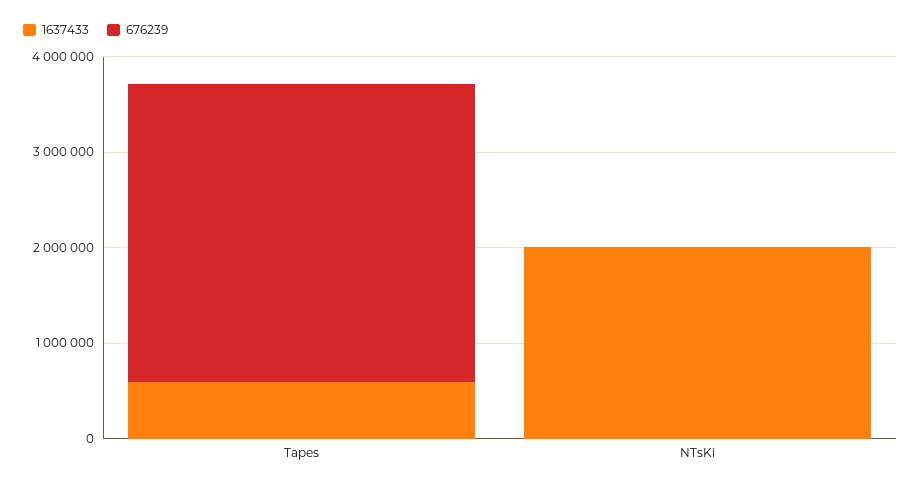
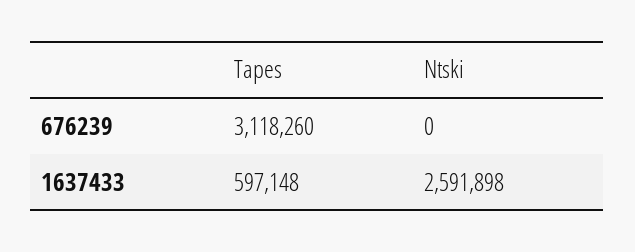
1637433, NTsKi: 2000000 -> 2591898

